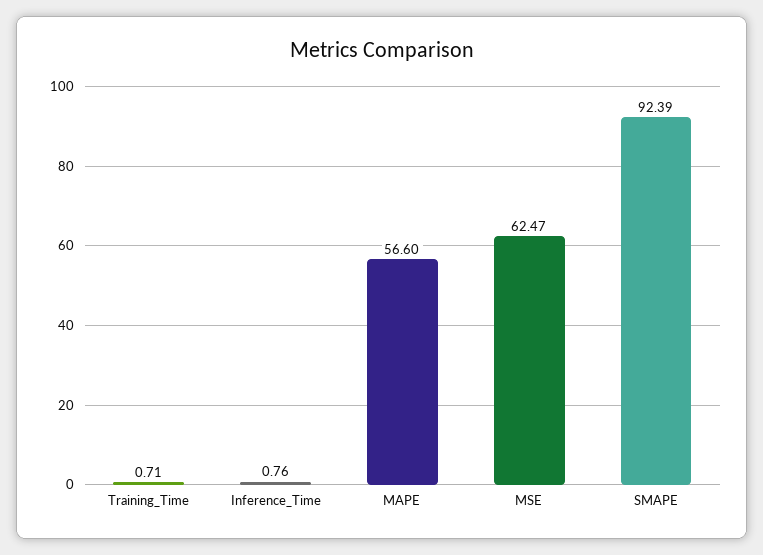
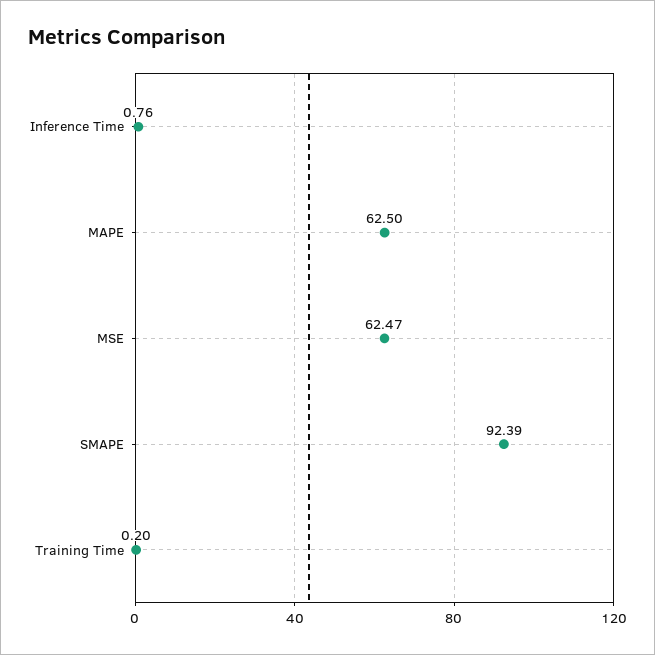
Training_Time: 0.71 -> 0.2
MAPE: 56.6 -> 62.5

